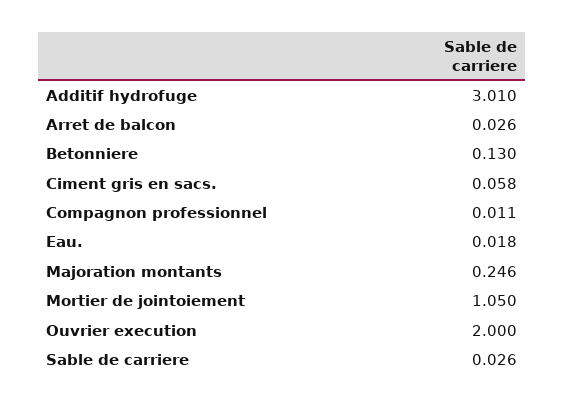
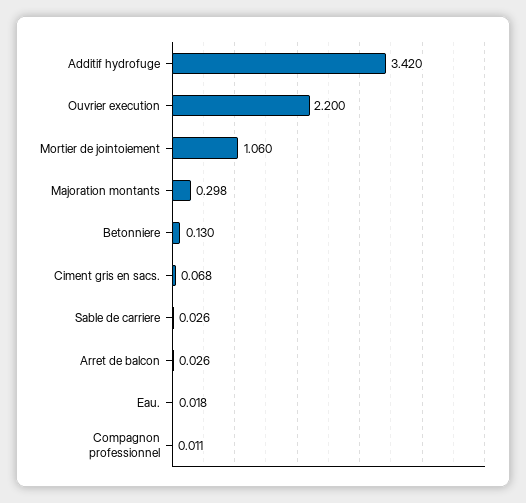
Additif hydrofuge: 3.01 -> 3.42
Ciment gris en sacs.: 0.058 -> 0.068
Majoration montants: 0.246 -> 0.298
Mortier de jointoiement: 1.05 -> 1.06
Ouvrier execution: 2 -> 2.2

